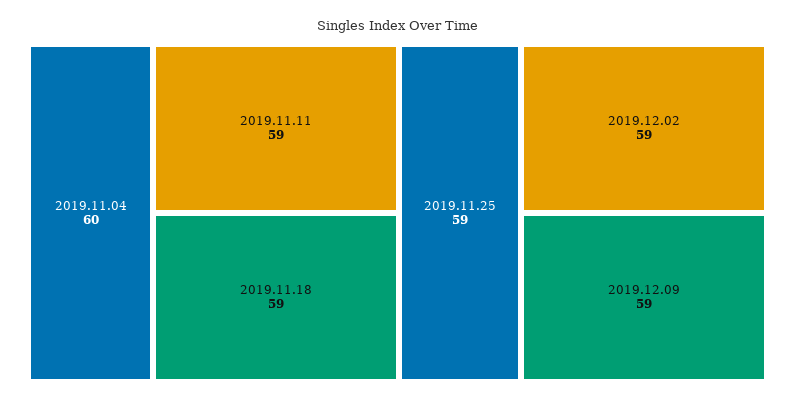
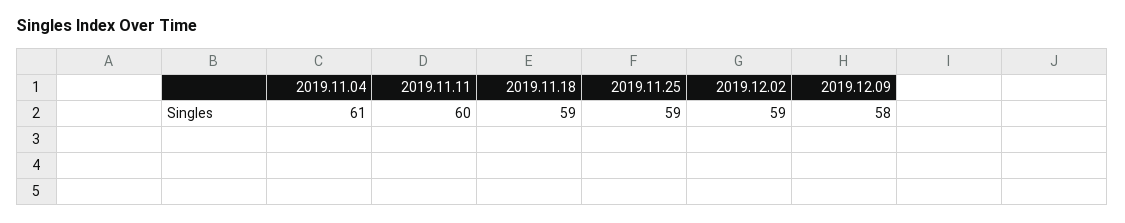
2019.11.04: 60 -> 61
2019.11.11: 59 -> 60
2019.12.09: 59 -> 58

